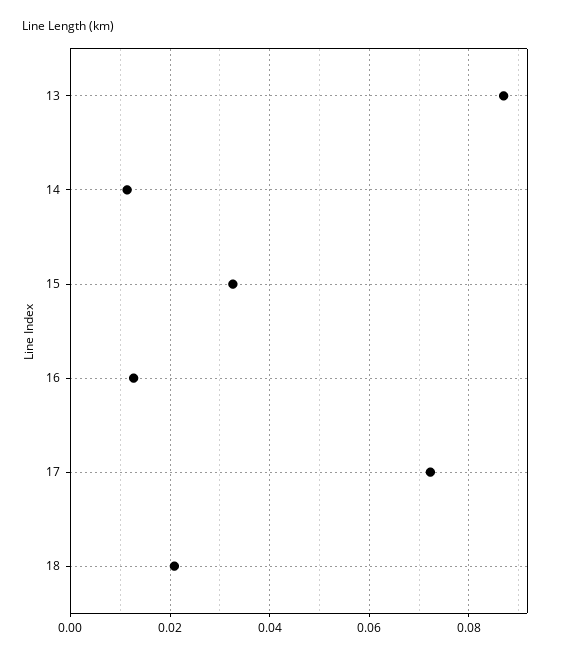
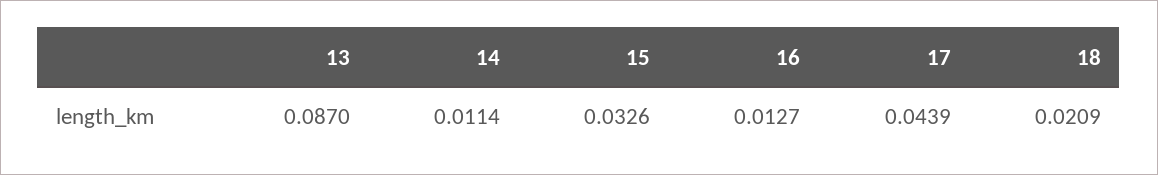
17: 0.072 -> 0.0439

